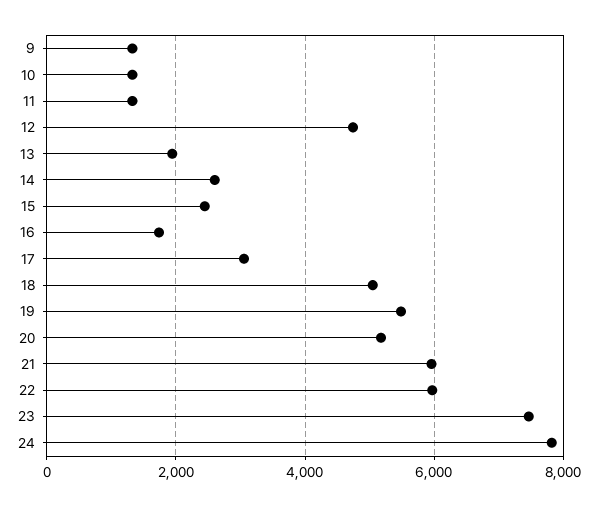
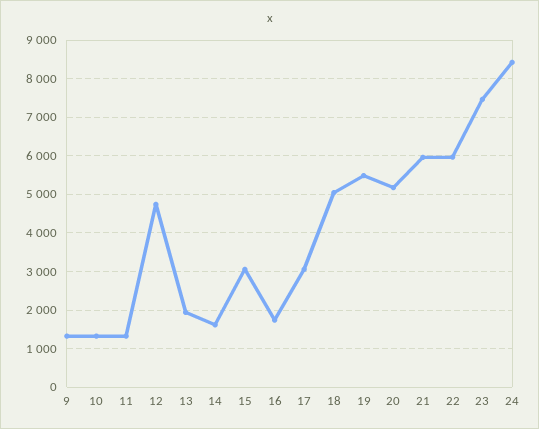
14: 2600 -> 1600
15: 2400 -> 3000
24: 7800 -> 8400

